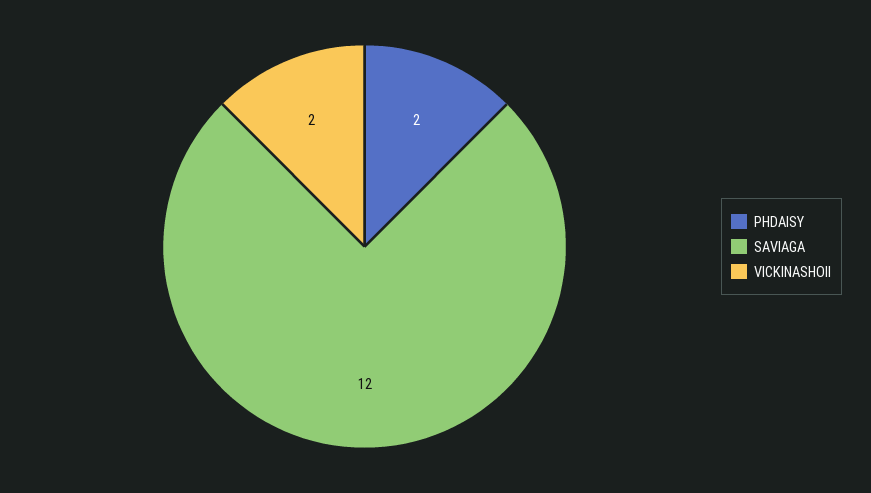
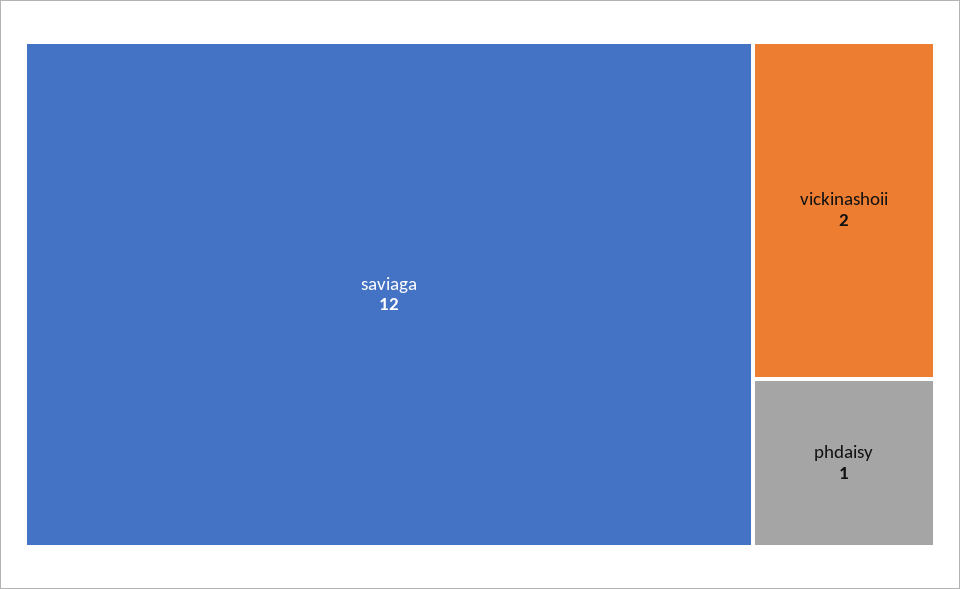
PHDAISY: 2 -> 1

